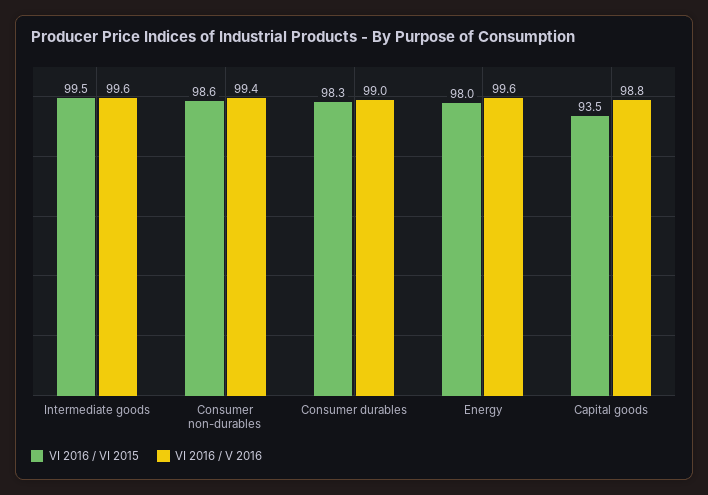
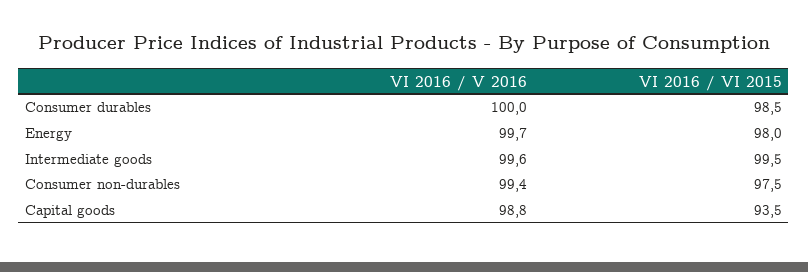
VI 2016 / VI 2015, Consumer non-durables: 98.6 -> 97.5
VI 2016 / VI 2015, Consumer durables: 98.3 -> 98.5
VI 2016 / V 2016, Consumer durables: 99 -> 100
VI 2016 / V 2016, Energy: 99.6 -> 99.7

